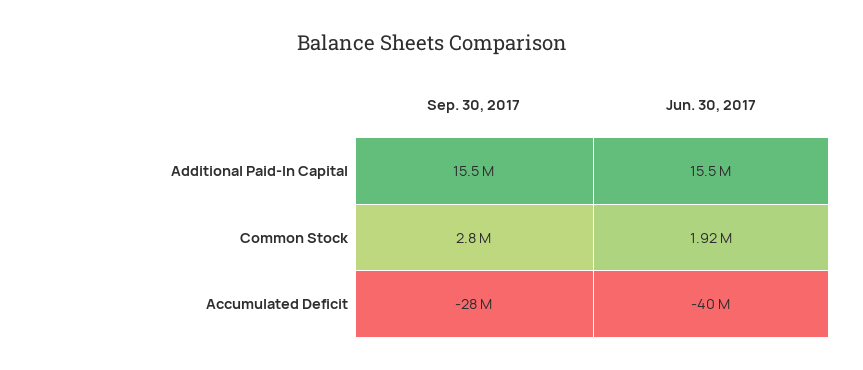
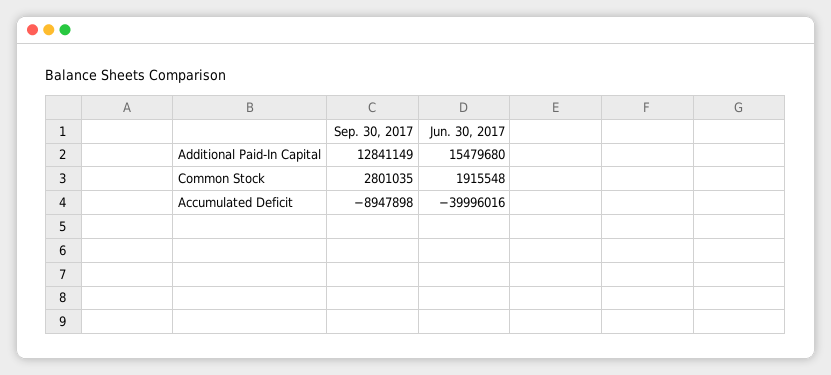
Sep. 30, 2017, Additional Paid-In Capital: 15500000 -> 12841149
Sep. 30, 2017, Accumulated Deficit: -28000000 -> -8947898

